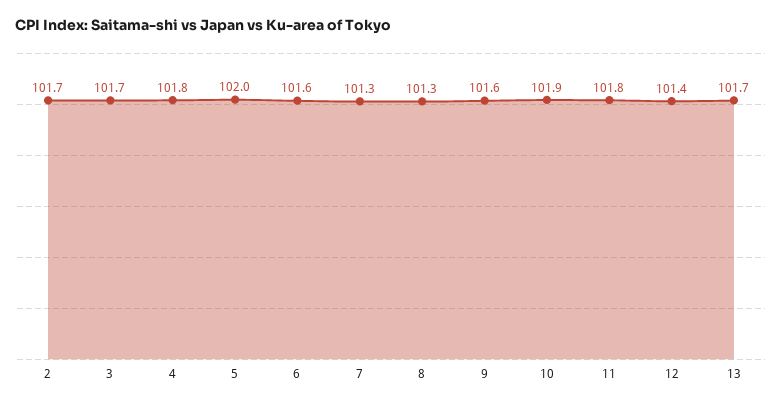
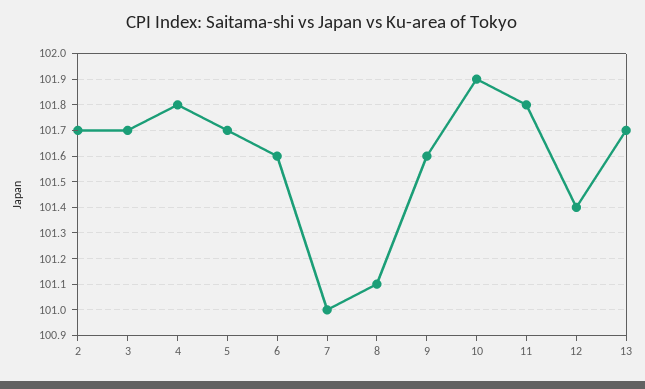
5: 102 -> 101.7
7: 101.3 -> 101
8: 101.3 -> 101.1

